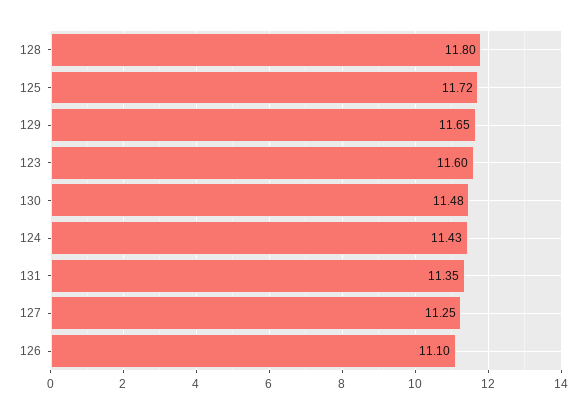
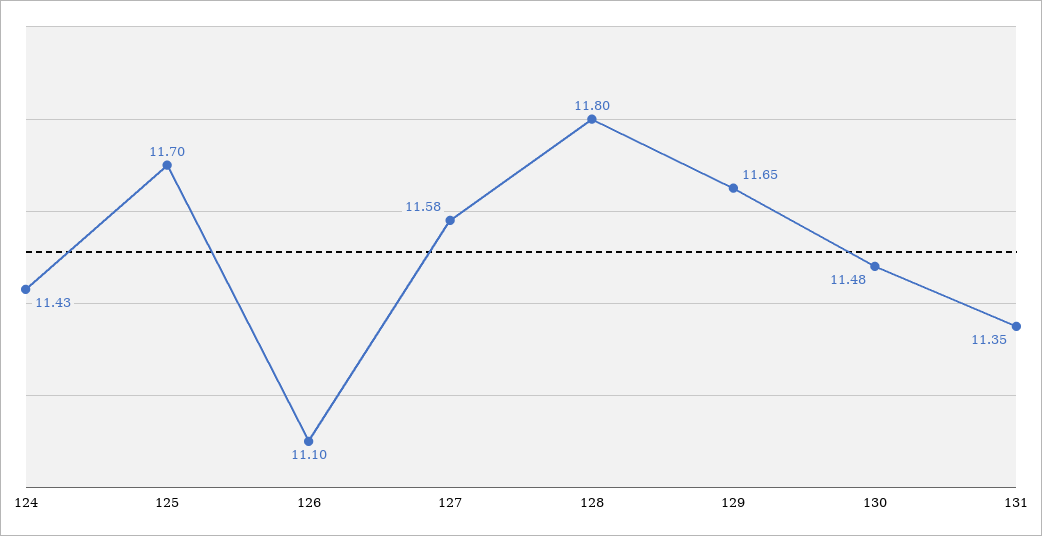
125: 11.72 -> 11.7
123: 11.6 -> none
127: 11.25 -> 11.58

